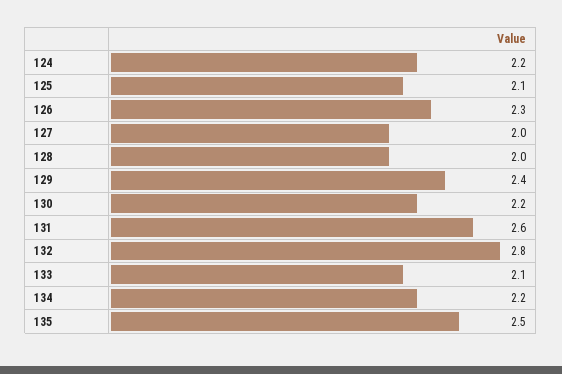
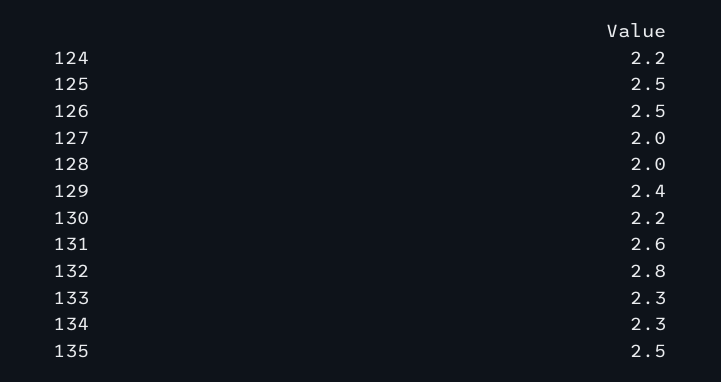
125: 2.1 -> 2.5
126: 2.3 -> 2.5
133: 2.1 -> 2.3
134: 2.2 -> 2.3

